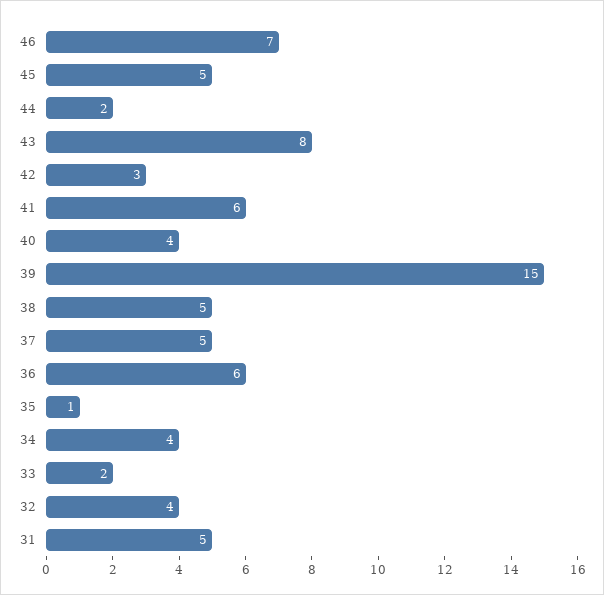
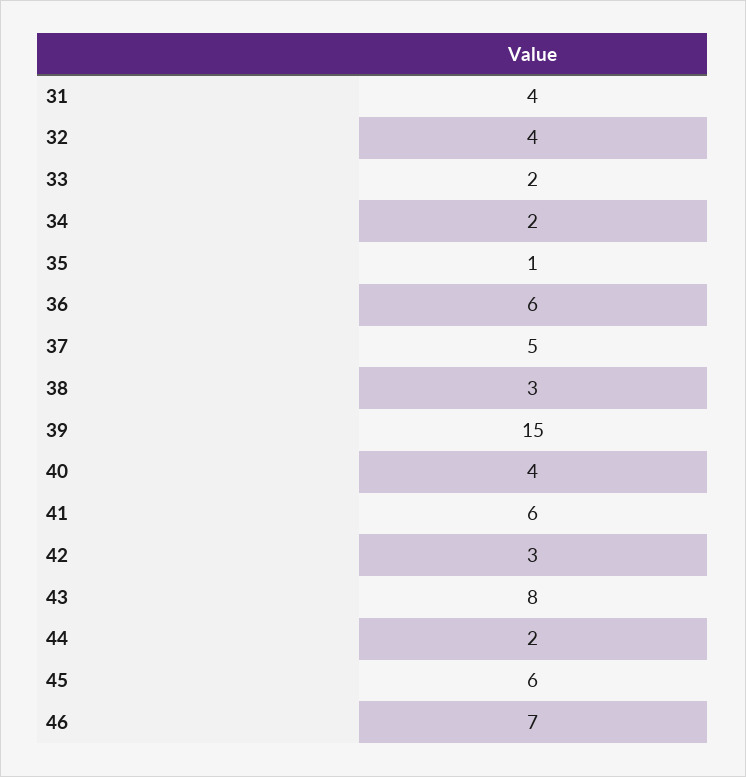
45: 5 -> 6
38: 5 -> 3
34: 4 -> 2
31: 5 -> 4

